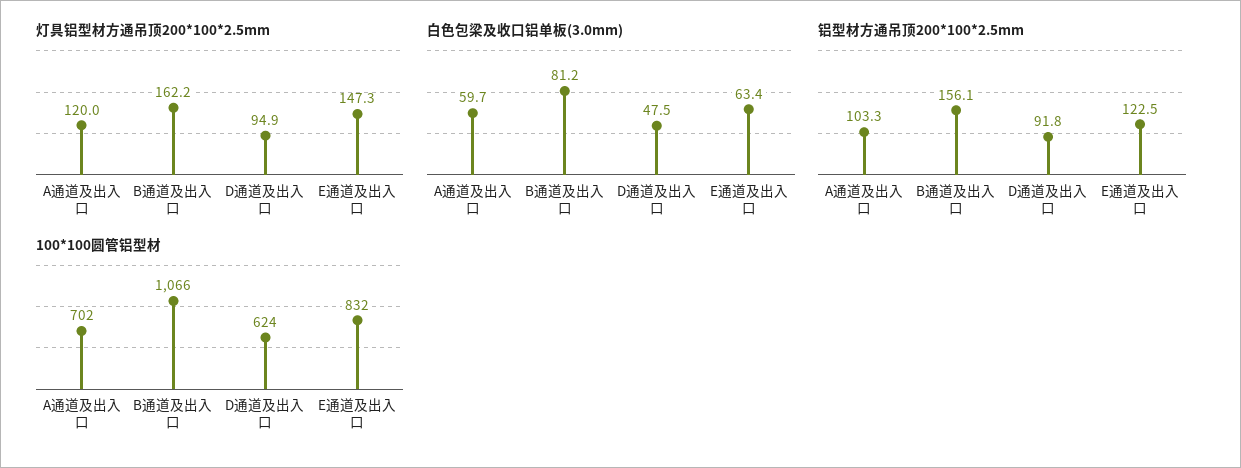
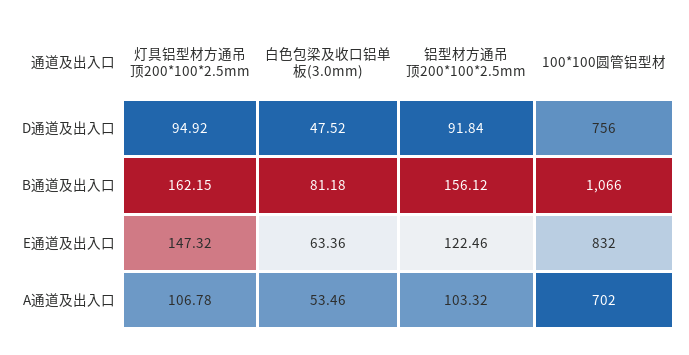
灯具铝型材方通吊顶200*100*2.5mm, A通道及出入口: 120 -> 106.78
白色包梁及收口铝单板(3.0mm), A通道及出入口: 59.7 -> 53.46
100*100圆管铝型材, D通道及出入口: 624 -> 756

